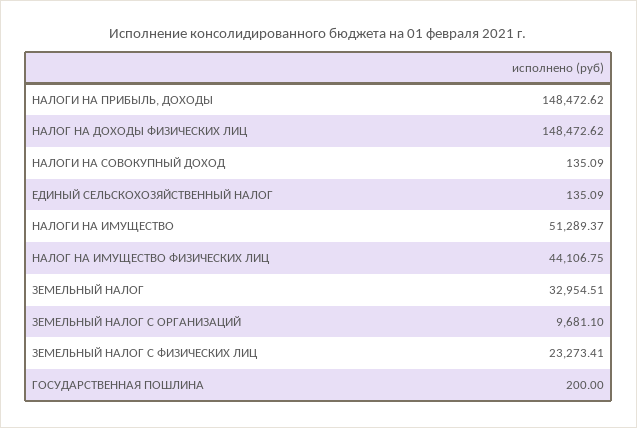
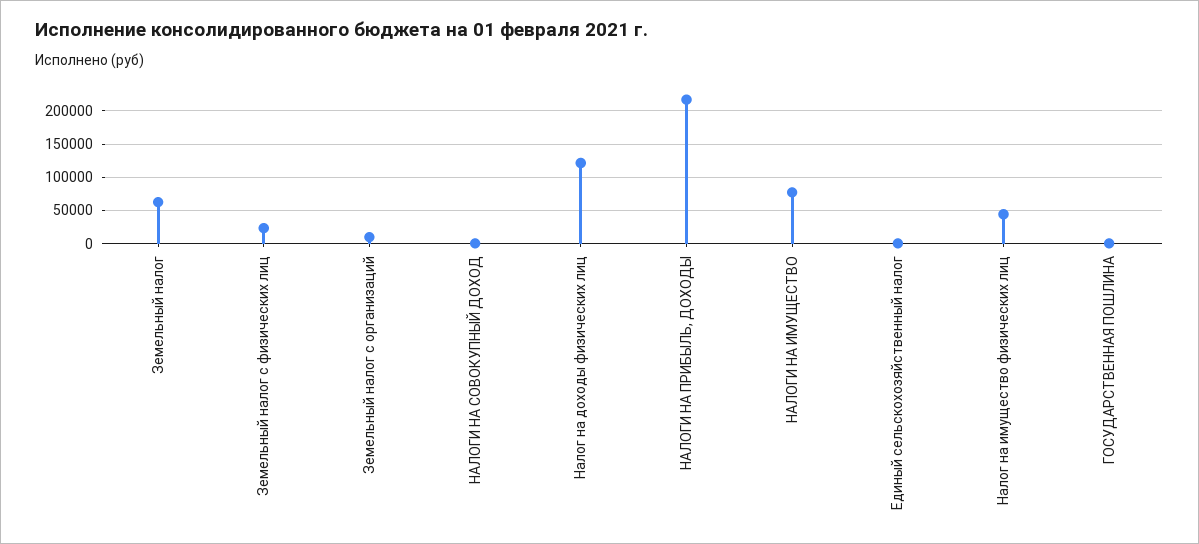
НАЛОГИ НА ПРИБЫЛЬ, ДОХОДЫ: 148472.62 -> 220000
НАЛОГ НА ДОХОДЫ ФИЗИЧЕСКИХ ЛИЦ: 148472.62 -> 120000
НАЛОГИ НА ИМУЩЕСТВО: 51289.37 -> 80000
ЗЕМЕЛЬНЫЙ НАЛОГ: 32954.51 -> 60000

